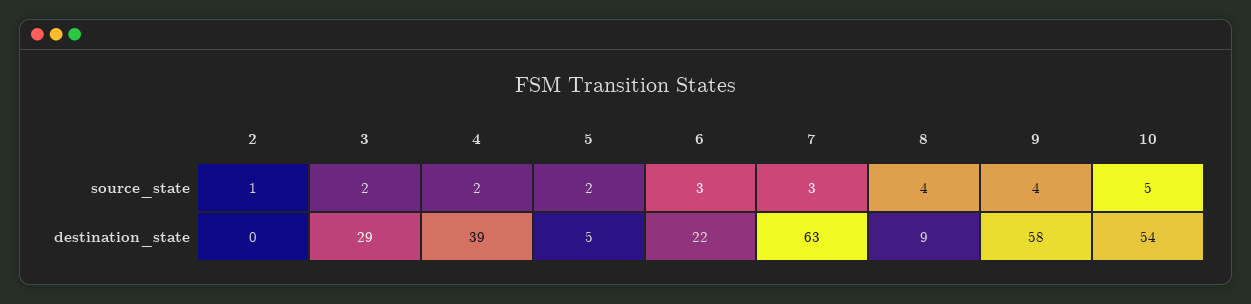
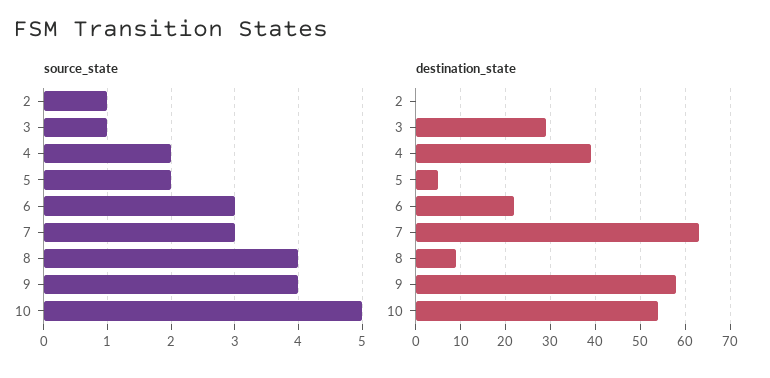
source_state, 3: 2 -> 1

